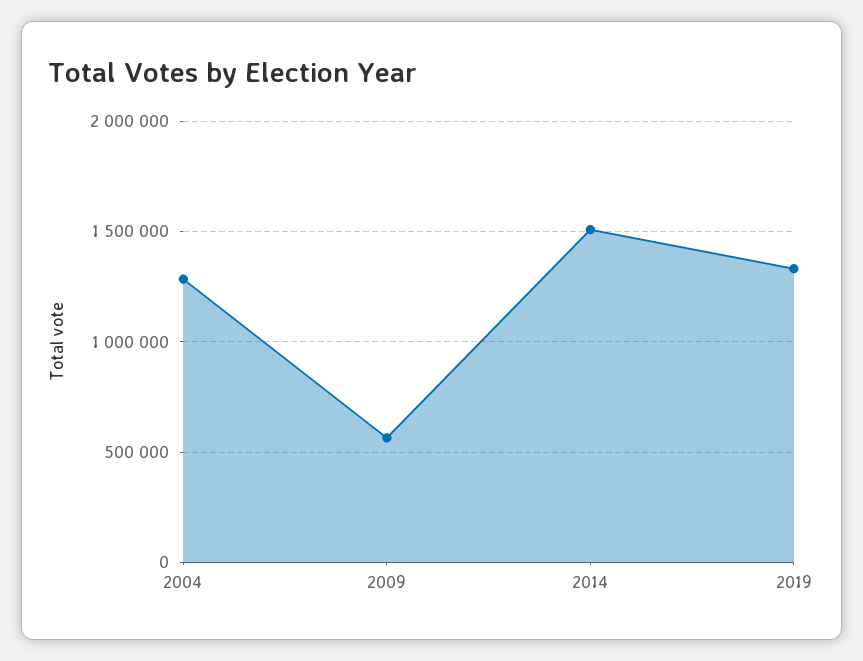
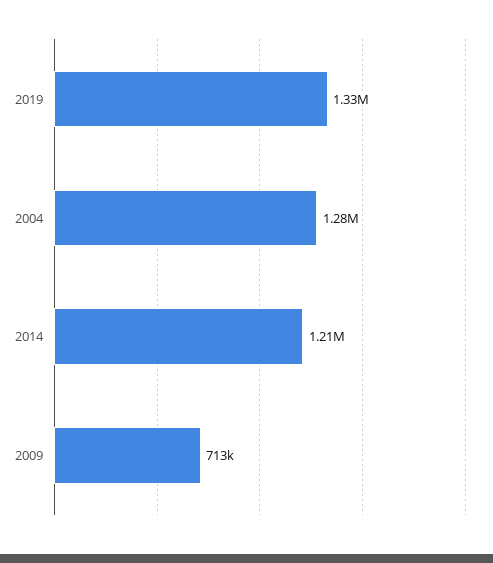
2009: 550000 -> 713000
2014: 1500000 -> 1210000

